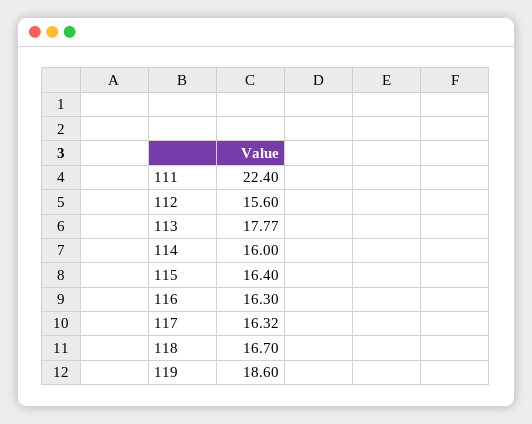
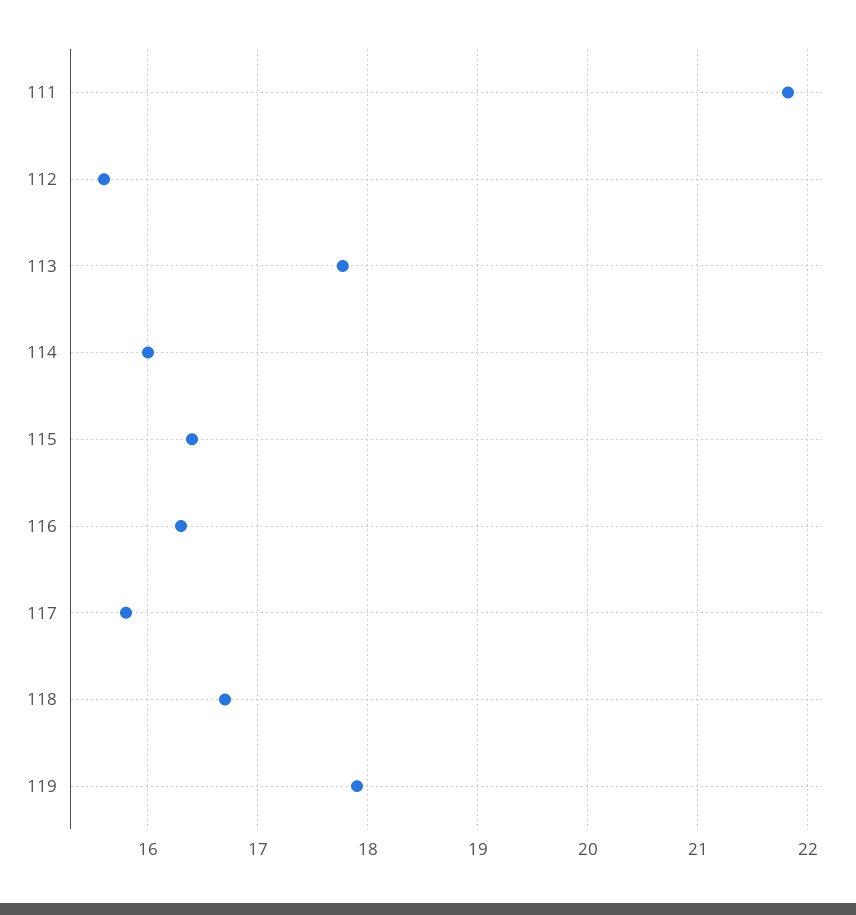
111: 22.4 -> 21.8
117: 16.32 -> 15.8
119: 18.6 -> 17.9

